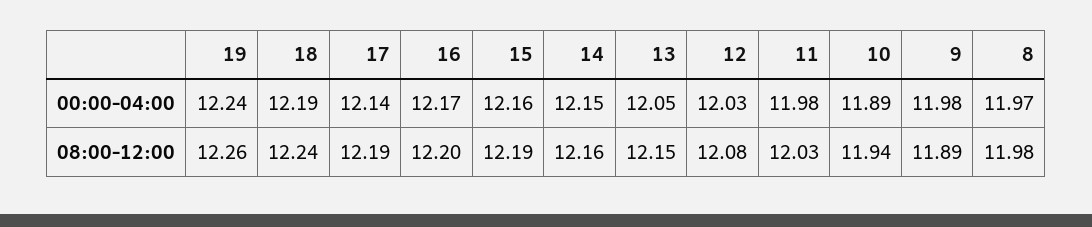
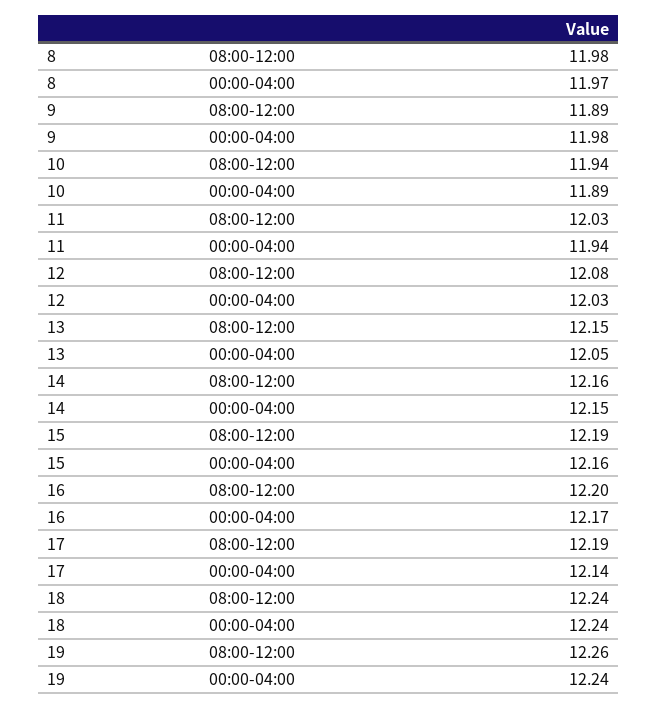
18, 00:00-04:00: 12.19 -> 12.24
11, 00:00-04:00: 11.98 -> 11.94

